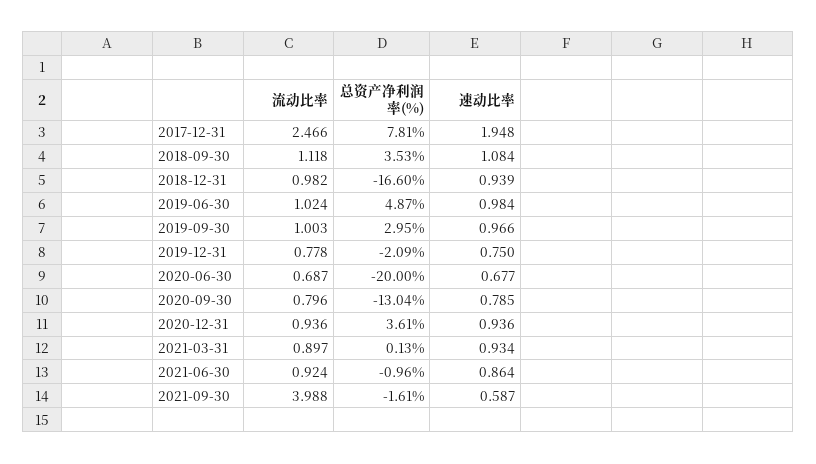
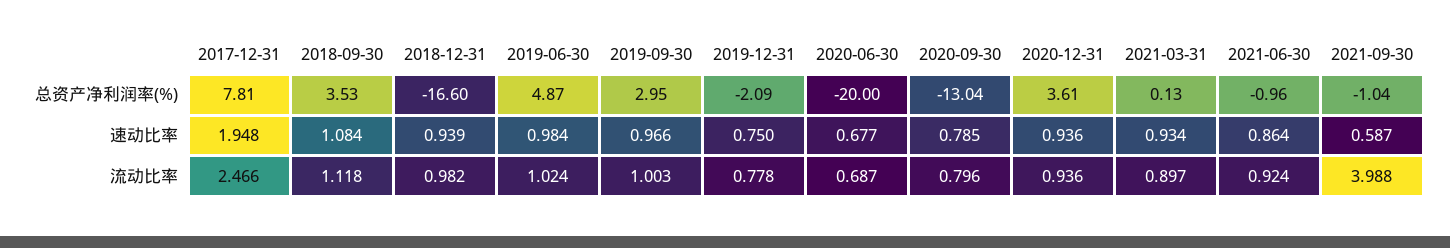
总资产净利润率(%), 2021-09-30: -1.61 -> -1.04

